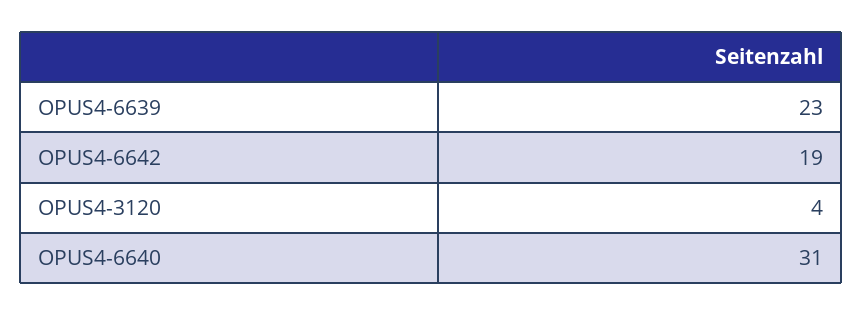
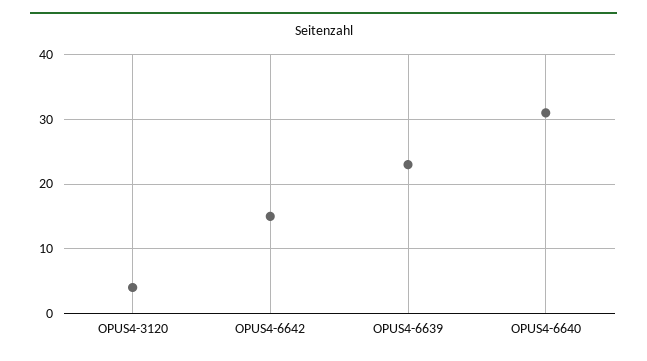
OPUS4-6642: 19 -> 15

